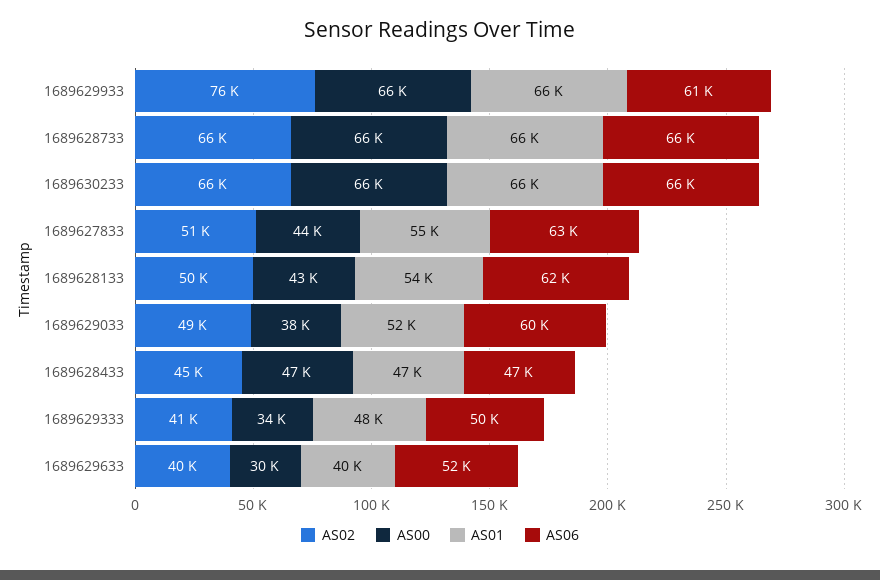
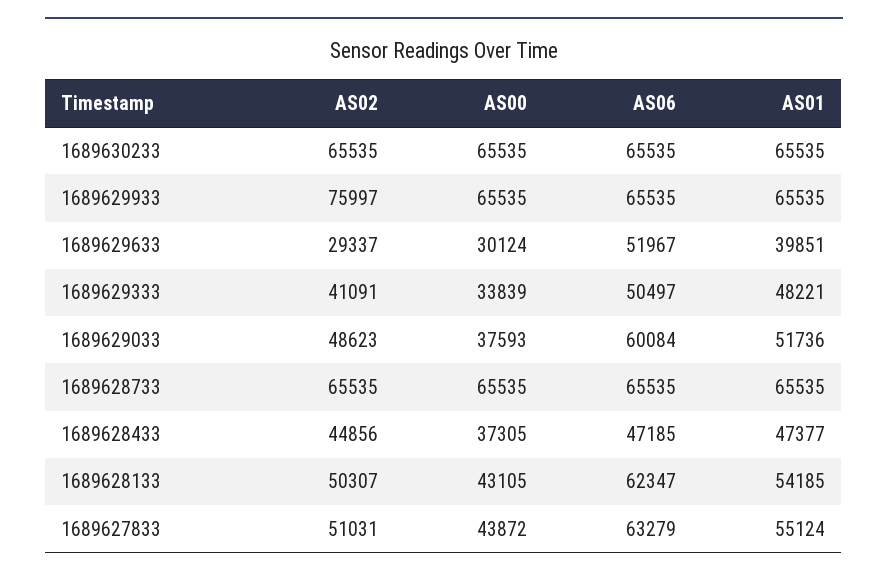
AS06, 1689629933: 61000 -> 65535
AS00, 1689628433: 47000 -> 37305
AS02, 1689629633: 40000 -> 29337

